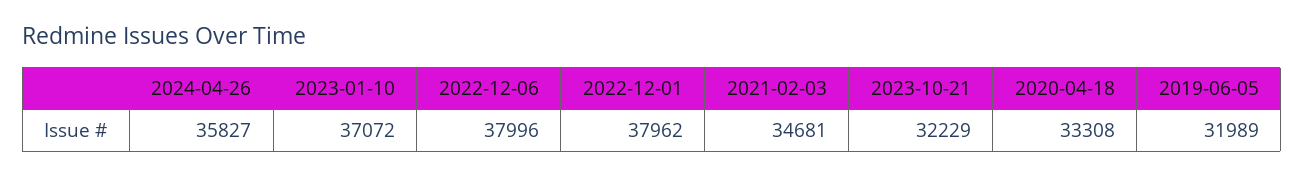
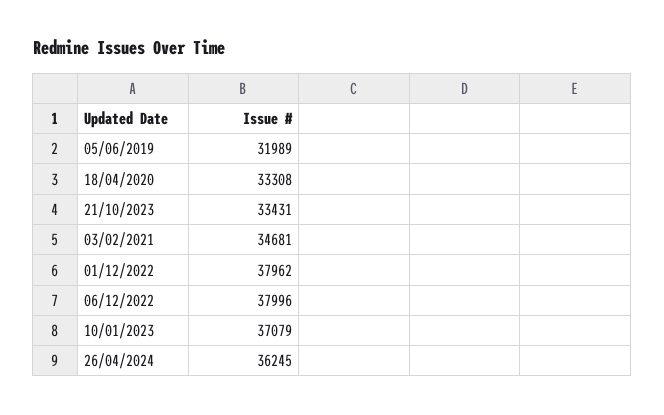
2024-04-26: 35827 -> 36245
2023-01-10: 37072 -> 37079
2023-10-21: 32229 -> 33431

